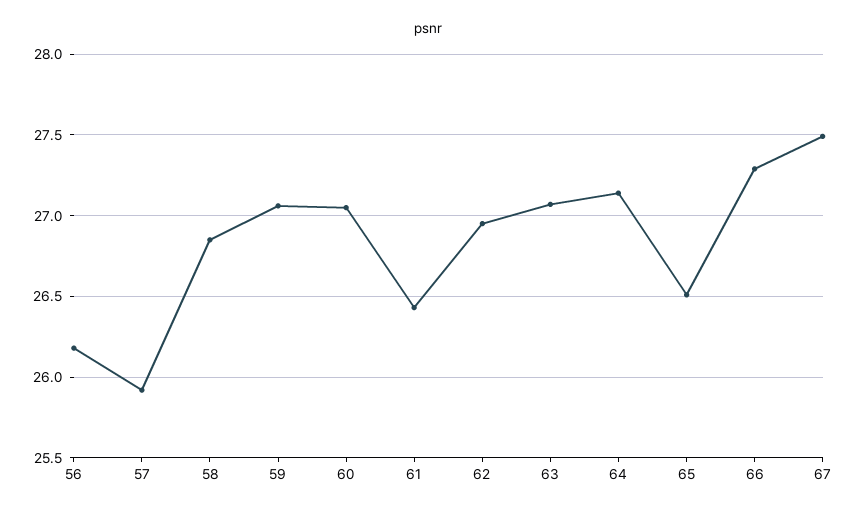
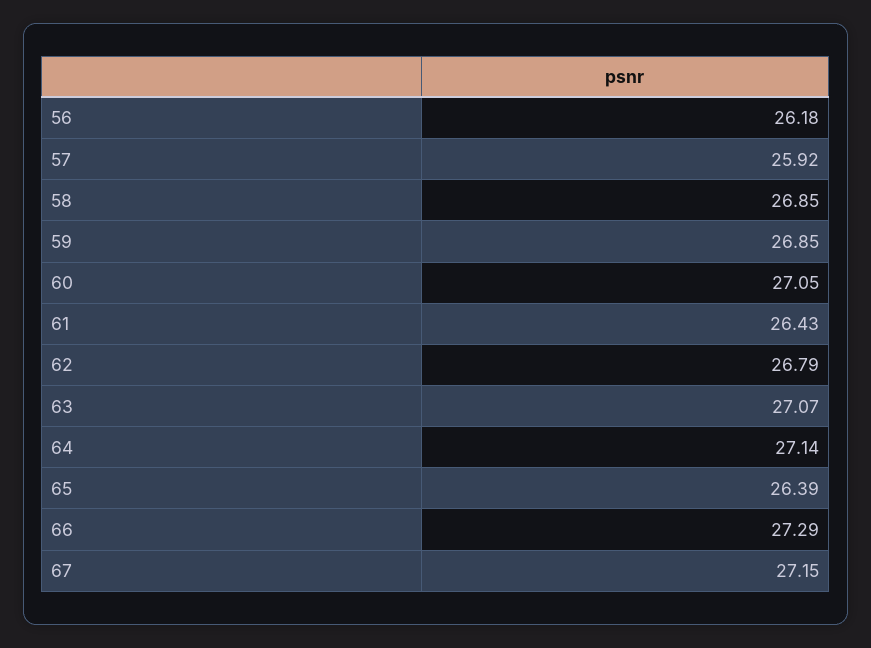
59: 27.05 -> 26.85
62: 26.95 -> 26.79
65: 26.5 -> 26.39
67: 27.5 -> 27.15

